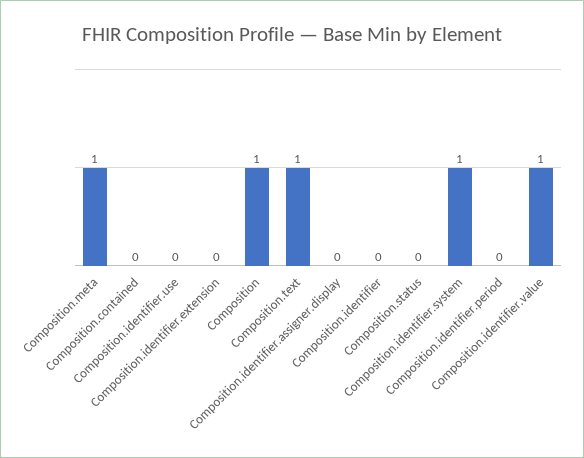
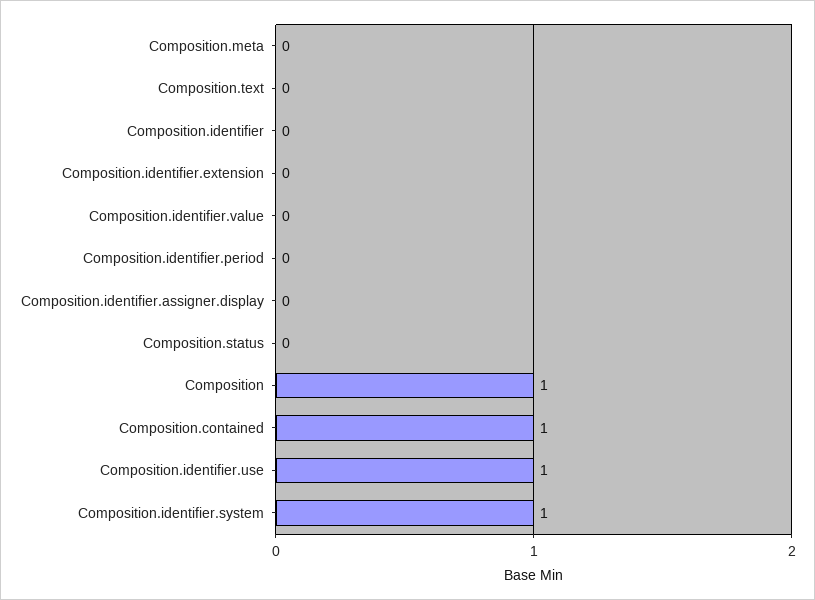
Composition.meta: 1 -> 0
Composition.contained: 0 -> 1
Composition.identifier.use: 0 -> 1
Composition.text: 1 -> 0
Composition.identifier.value: 1 -> 0

